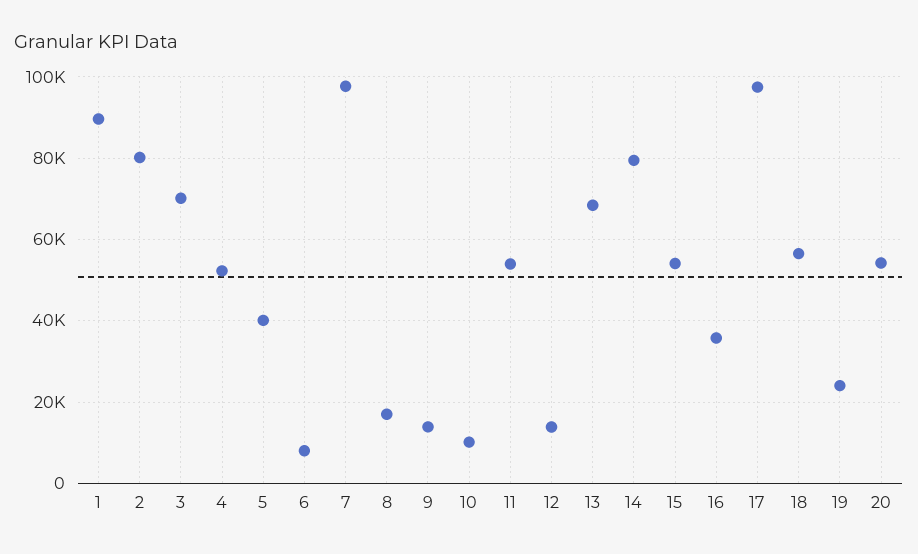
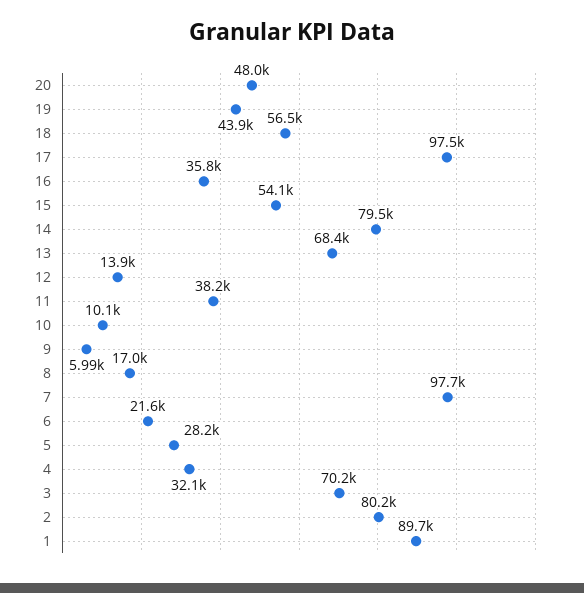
4: 52000 -> 32100
5: 40000 -> 28200
6: 8000 -> 21600
9: 14000 -> 5990
11: 54000 -> 38200
19: 24000 -> 43900
20: 54000 -> 48000

